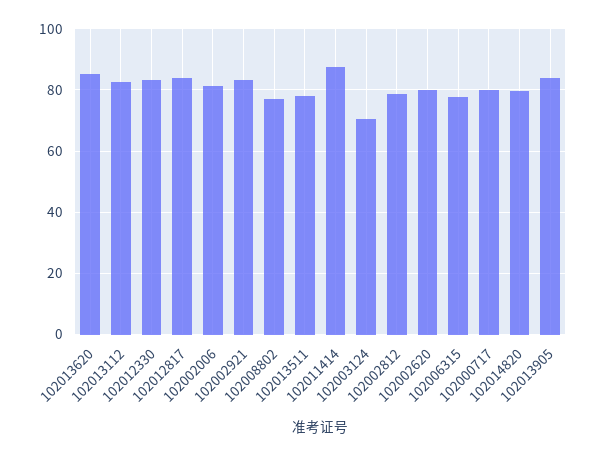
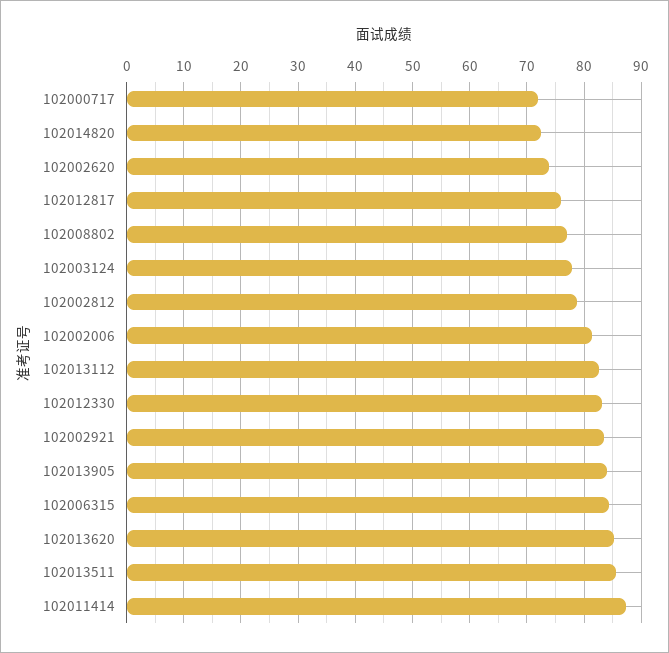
102012817: 84 -> 76
102013511: 78 -> 86
102003124: 70 -> 78
102002620: 80 -> 74
102006315: 78 -> 84
102000717: 80 -> 72
102014820: 80 -> 72

